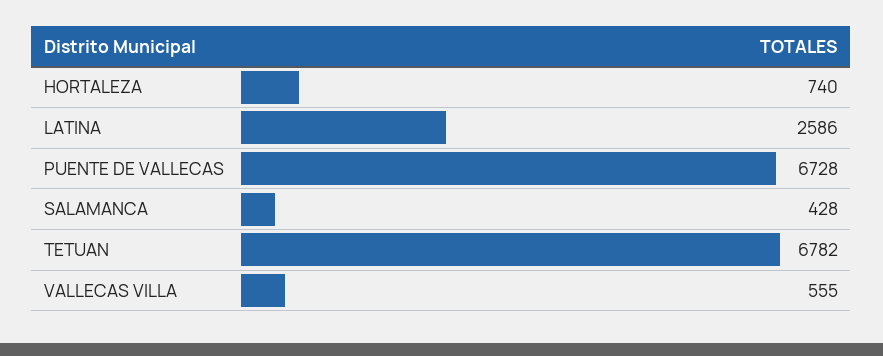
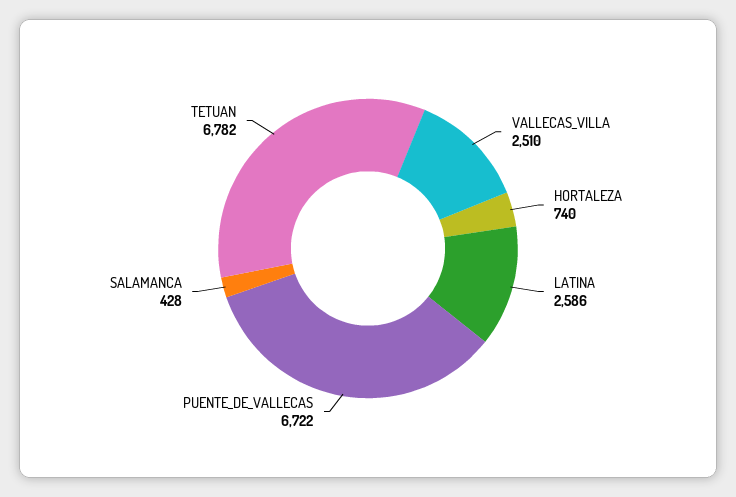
PUENTE DE VALLECAS: 6728 -> 6722
VALLECAS VILLA: 555 -> 2510

